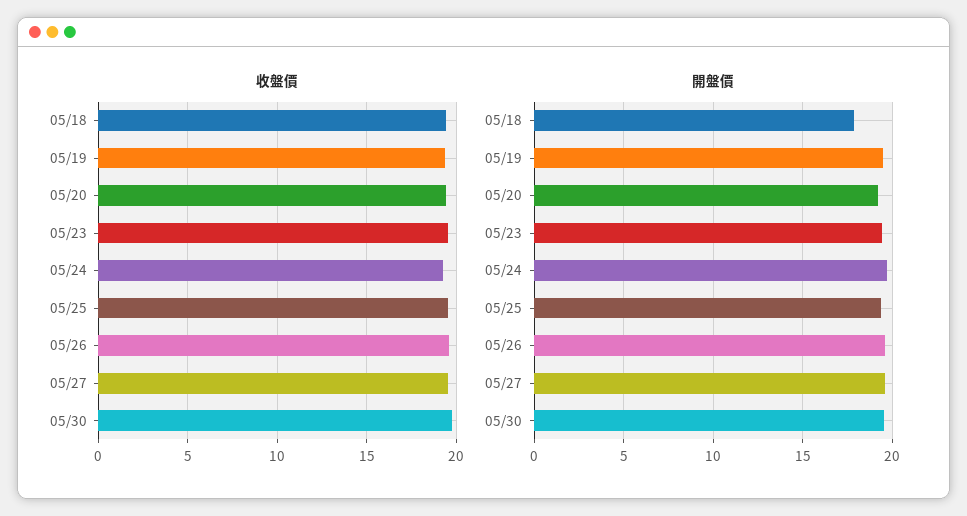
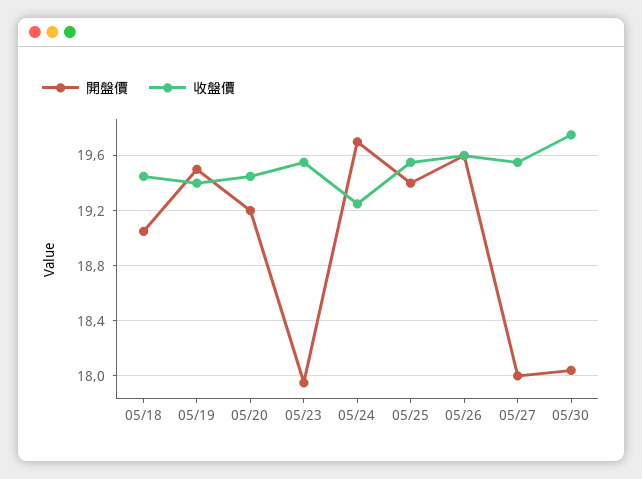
開盤價, 05/18: 18 -> 19.05
開盤價, 05/23: 19.5 -> 17.95
開盤價, 05/27: 19.5 -> 18
開盤價, 05/30: 19.5 -> 18.05

